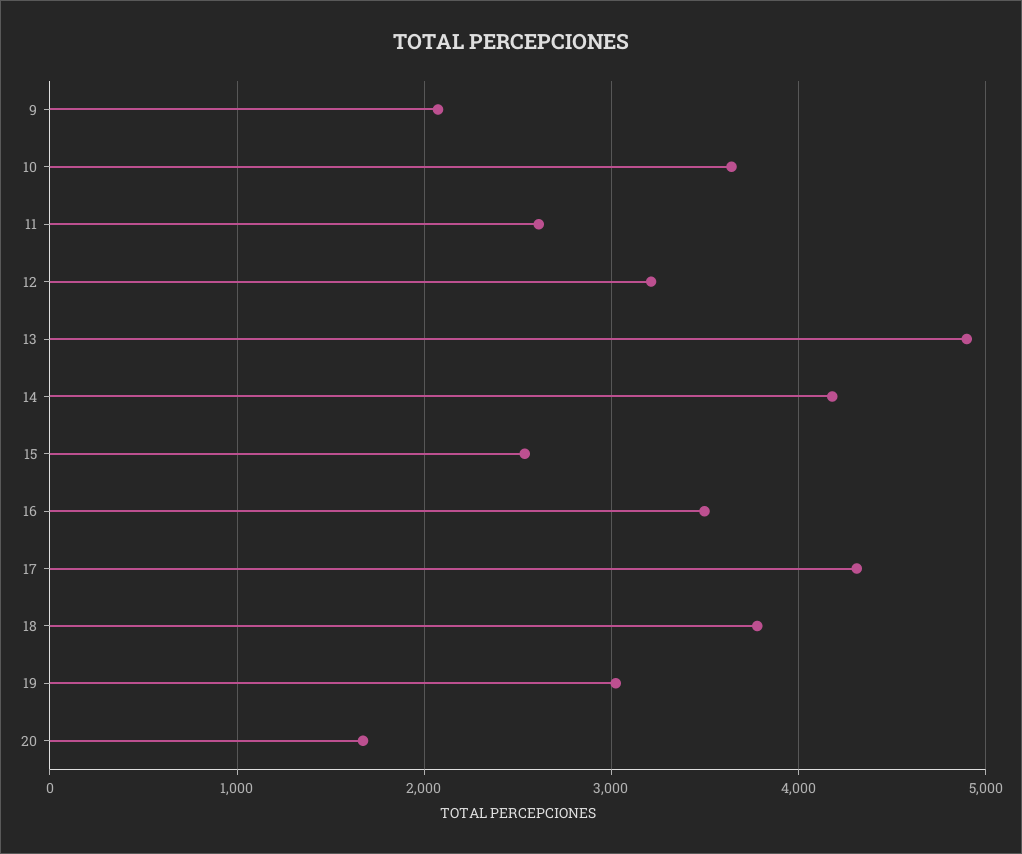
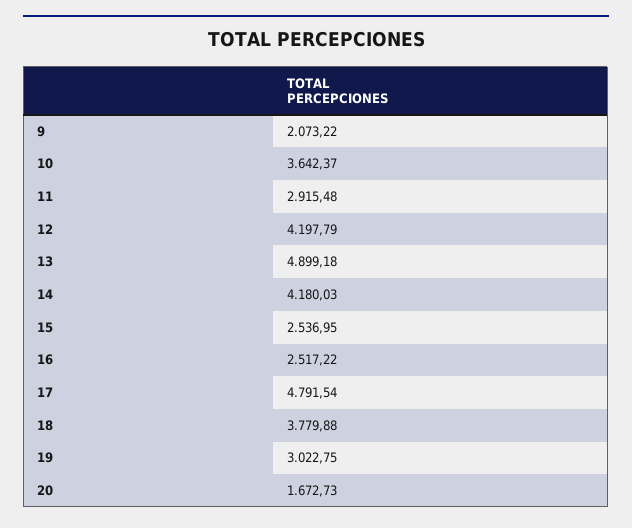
11: 2600 -> 2915.48
12: 3200 -> 4197.79
16: 3500 -> 2517.22
17: 4300 -> 4791.54

